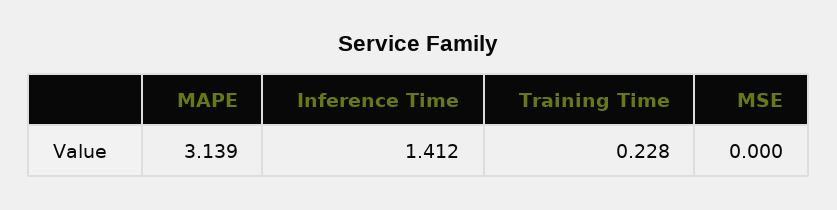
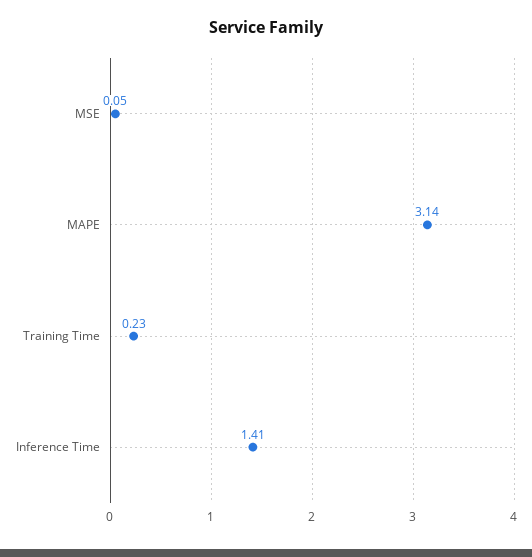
MSE: 0 -> 0.05

